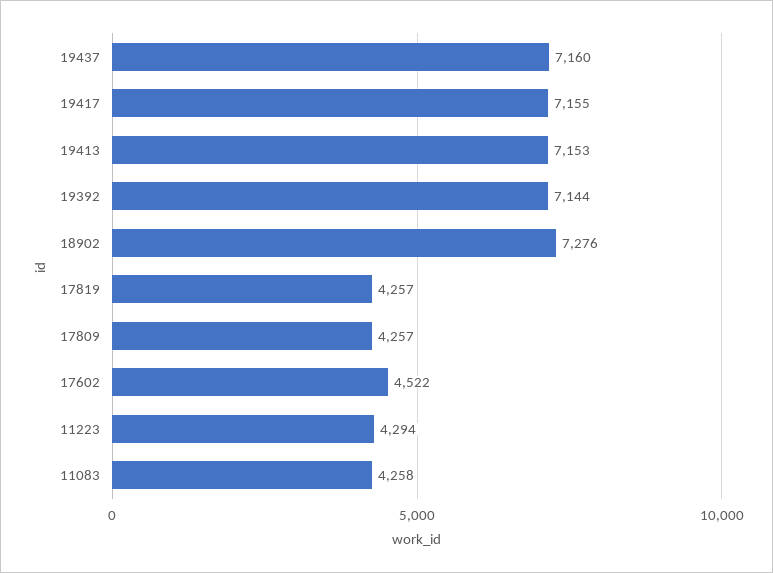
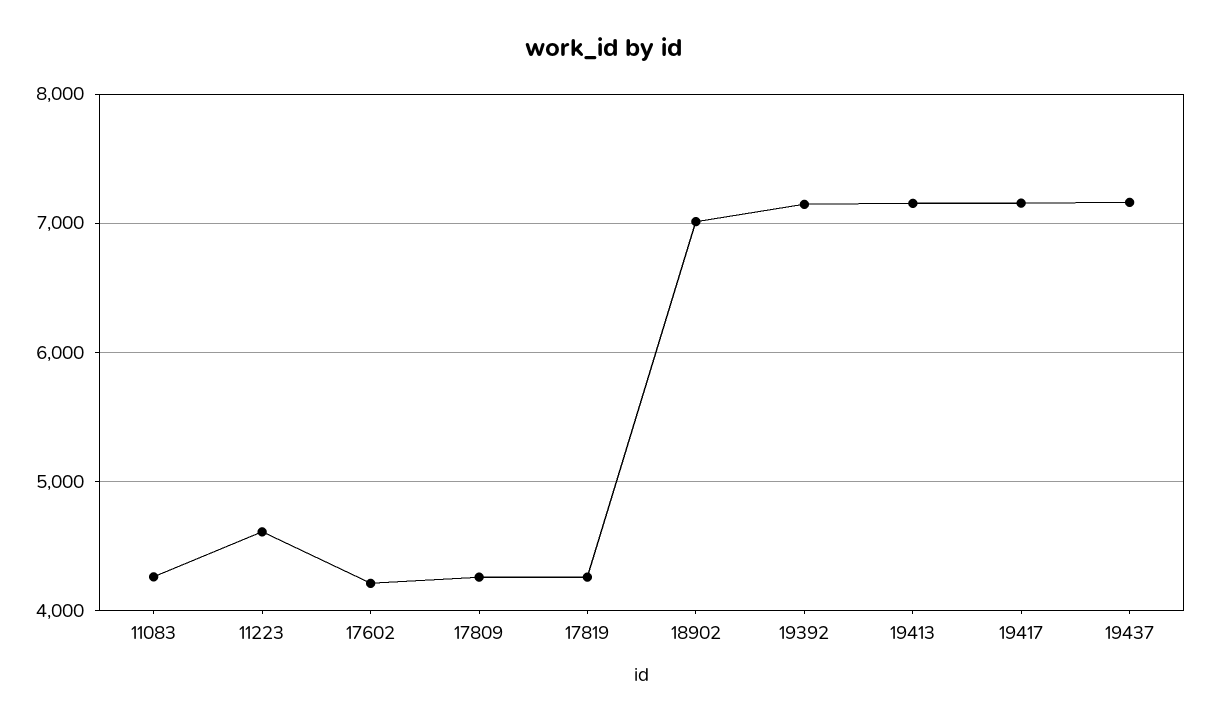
18902: 7276 -> 7000
17602: 4522 -> 4200
11223: 4294 -> 4600

